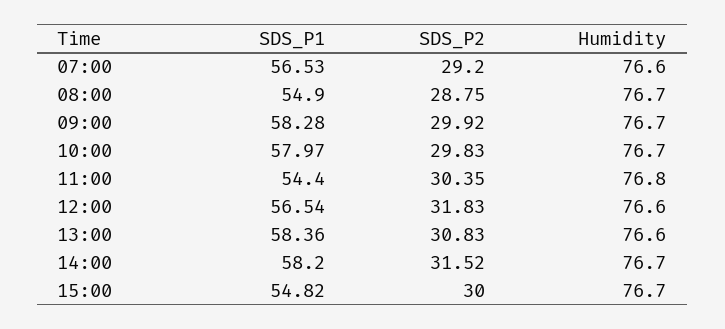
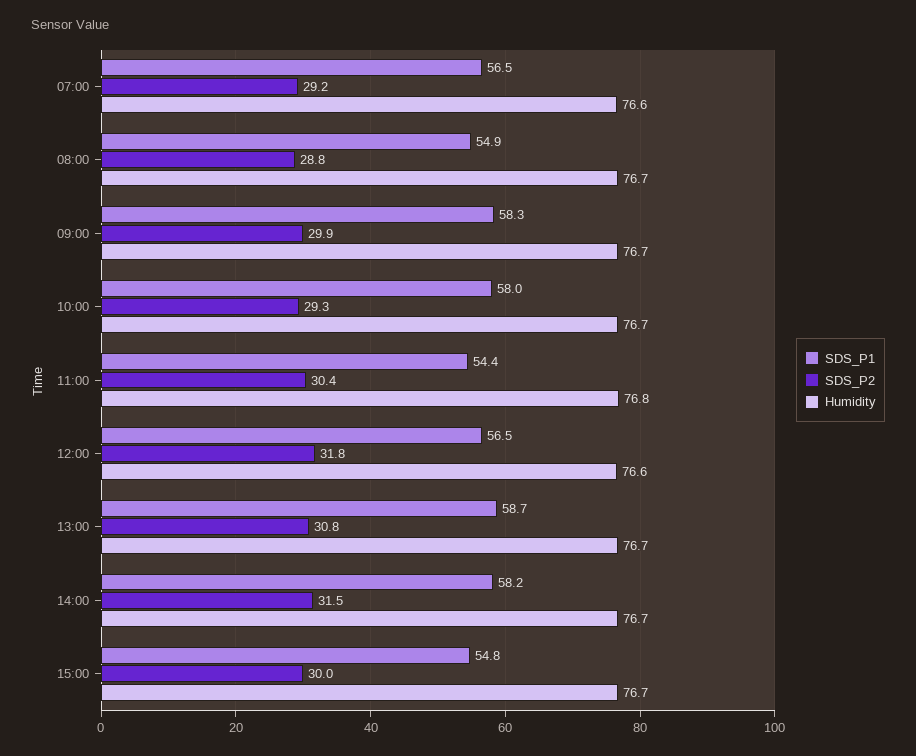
SDS_P2, 10:00: 29.83 -> 29.3
SDS_P1, 13:00: 58.36 -> 58.7
Humidity, 13:00: 76.6 -> 76.7

